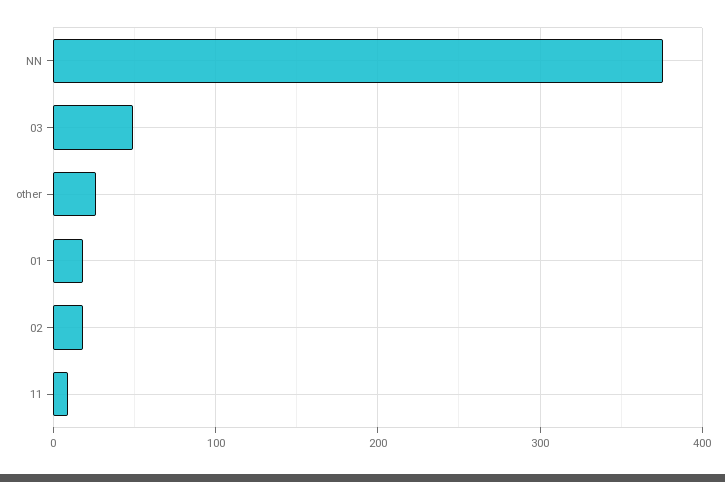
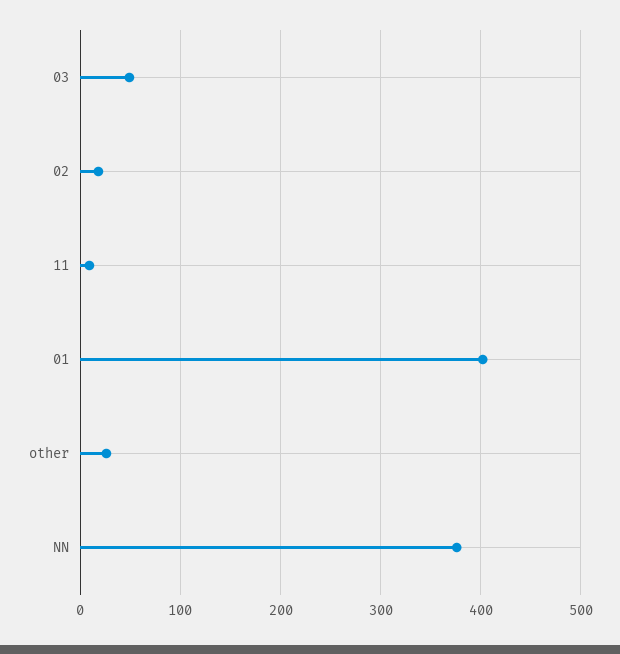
01: 20 -> 400

